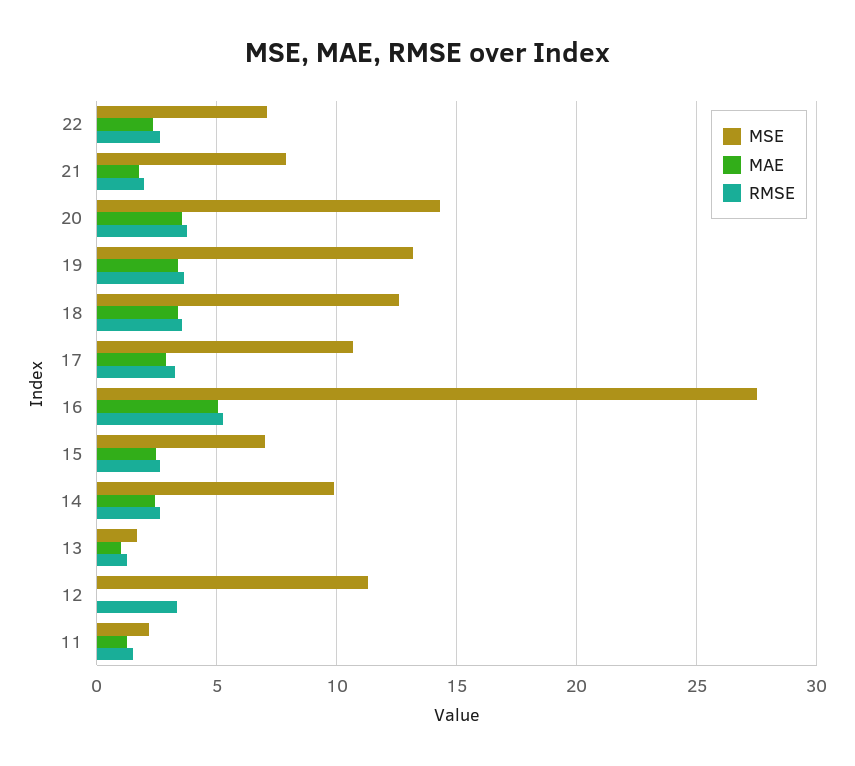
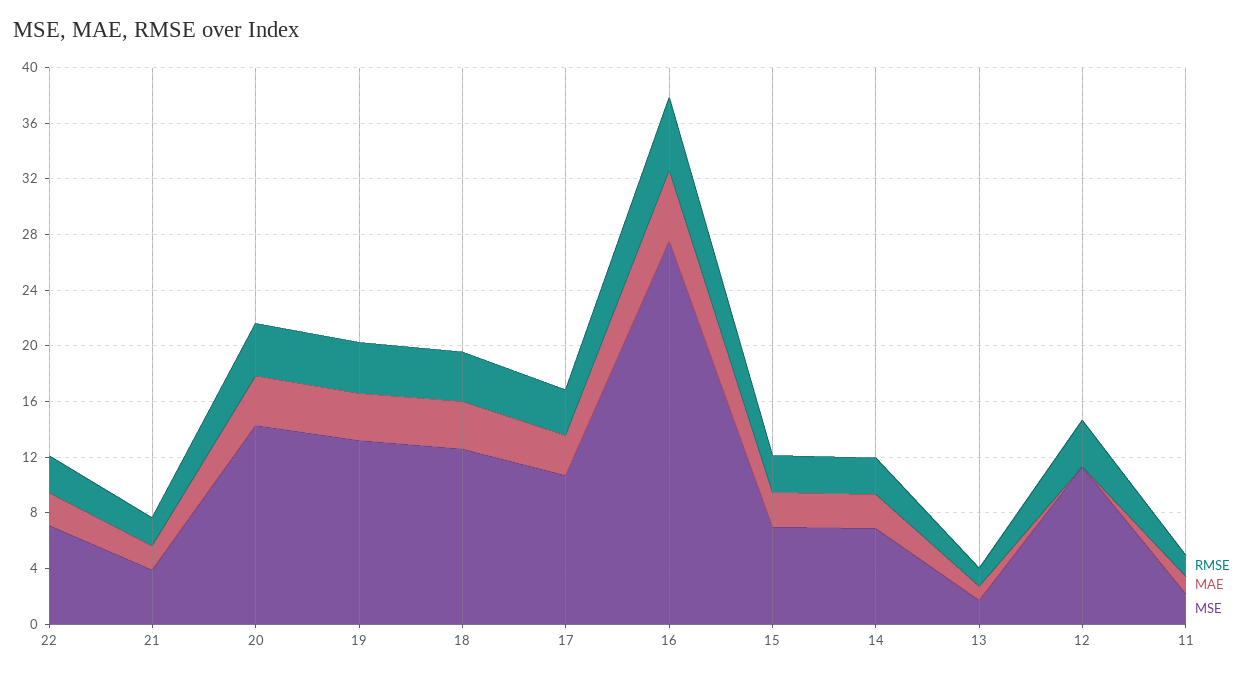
MSE, 21: 8 -> 4
MSE, 14: 10 -> 7

